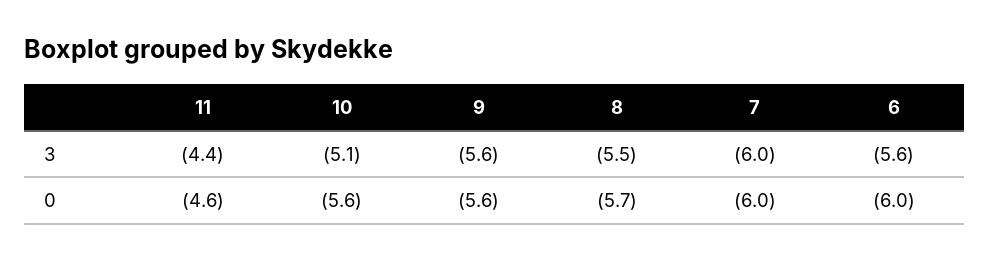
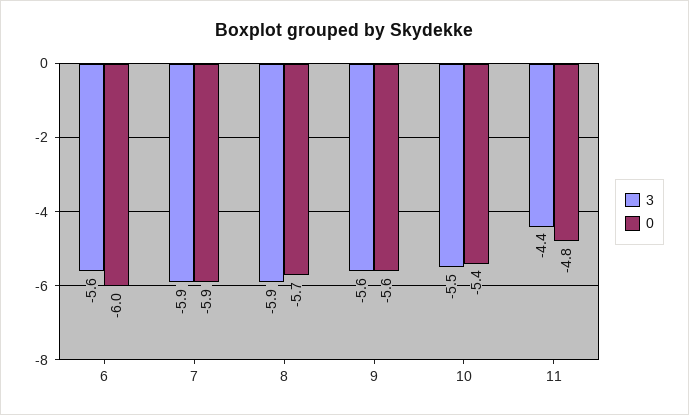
3, 10: -5.1 -> -5.5
3, 8: -5.5 -> -5.9
3, 7: -6 -> -5.9
0, 11: -4.6 -> -4.8
0, 10: -5.6 -> -5.4
0, 7: -6 -> -5.9

